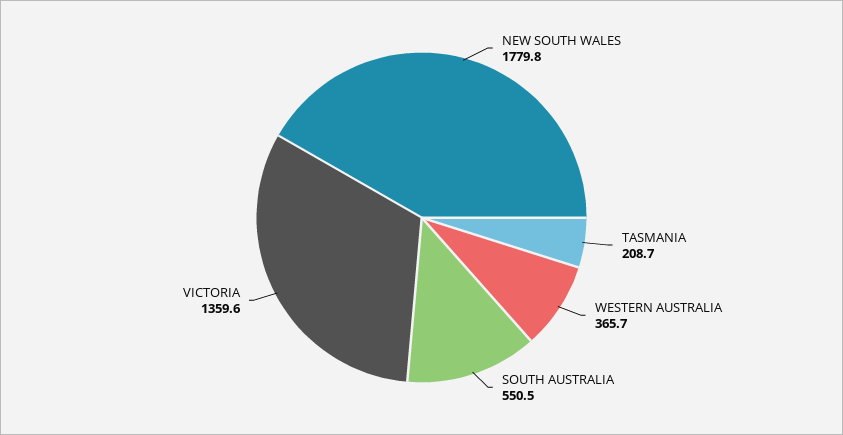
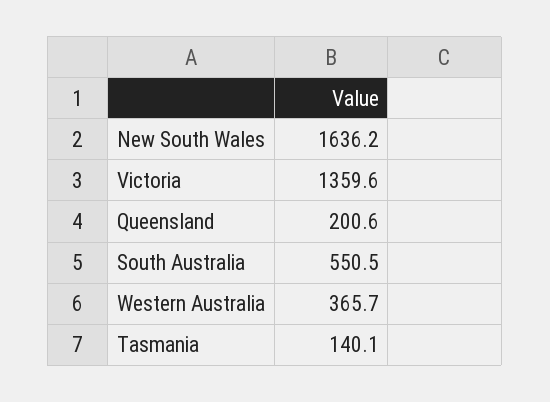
NEW SOUTH WALES: 1779.8 -> 1636.2
TASMANIA: 208.7 -> 140.1
Queensland: none -> 200.6

